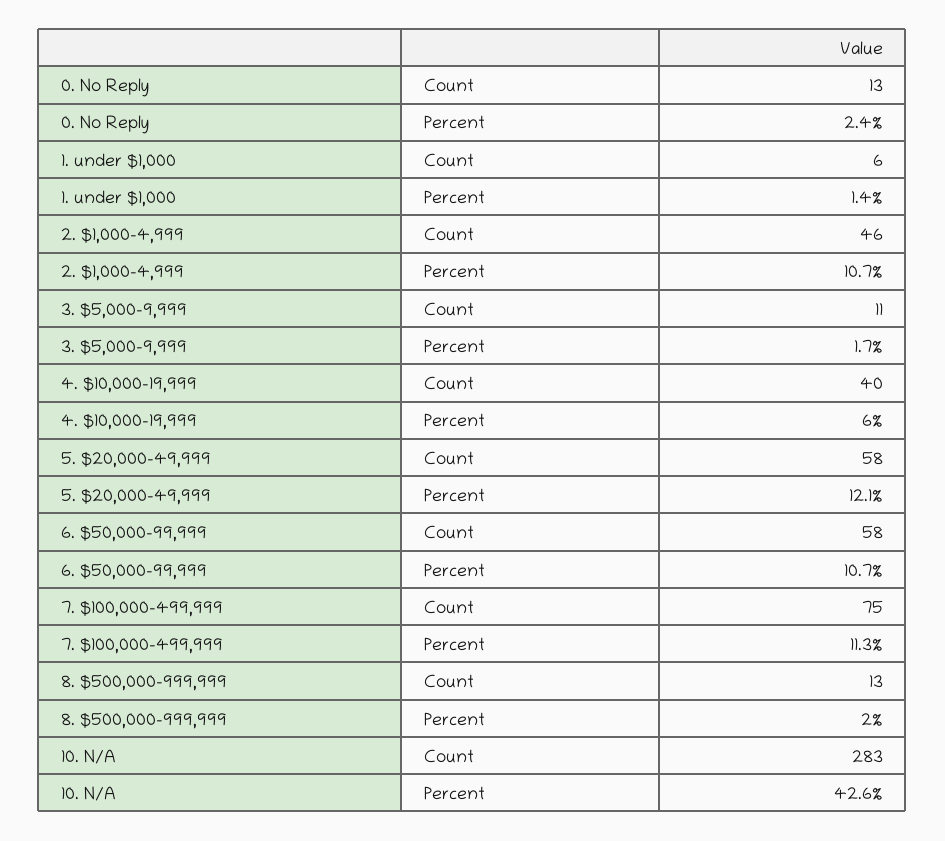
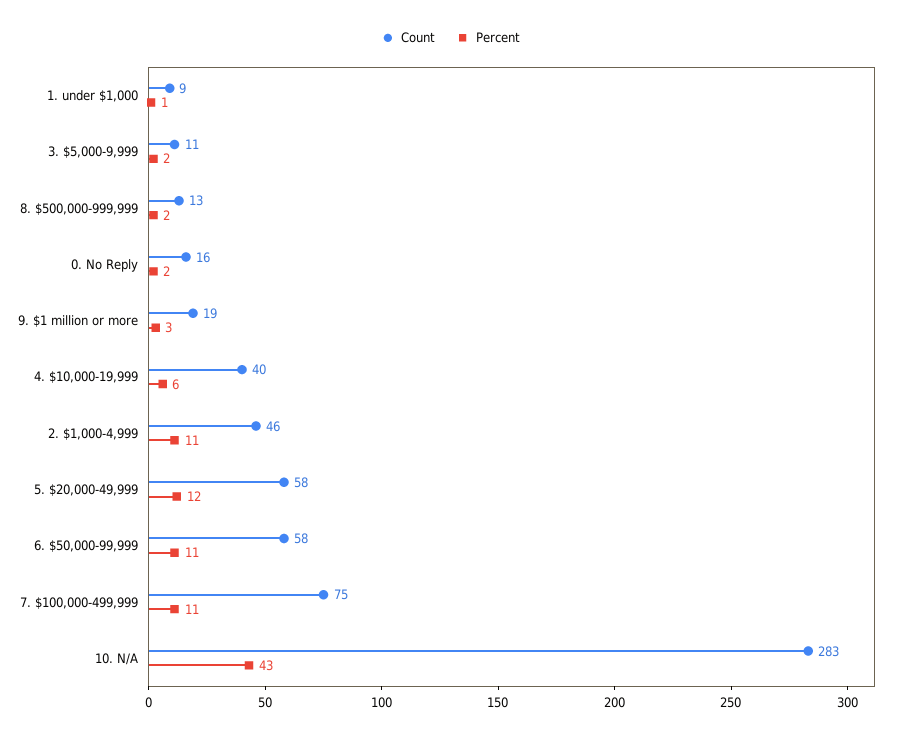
Count, 0. No Reply: 13 -> 16
Count, 1. under $1,000: 6 -> 9
Count, 9. $1 million or more: none -> 19
Percent, 9. $1 million or more: none -> 3

